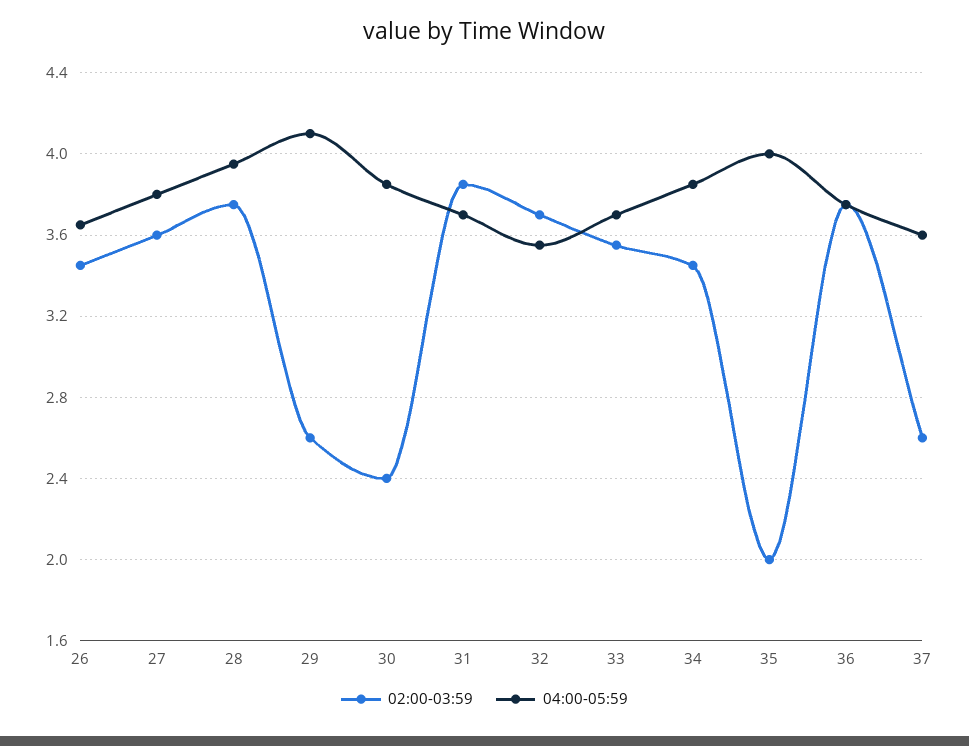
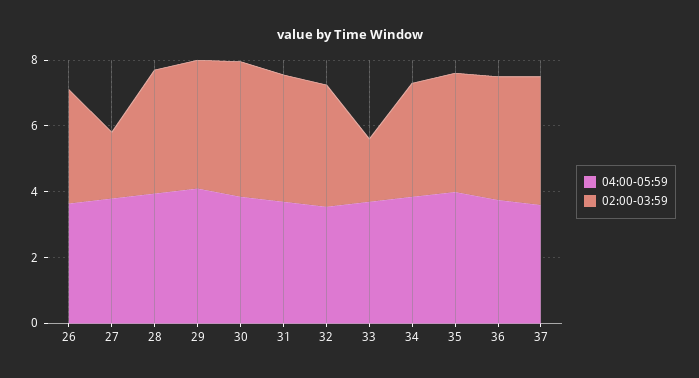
02:00-03:59, 27: 3.6 -> 2
02:00-03:59, 29: 2.6 -> 4
02:00-03:59, 30: 2.4 -> 4
02:00-03:59, 33: 3.55 -> 2
02:00-03:59, 35: 2 -> 3.5
02:00-03:59, 37: 2.6 -> 4

